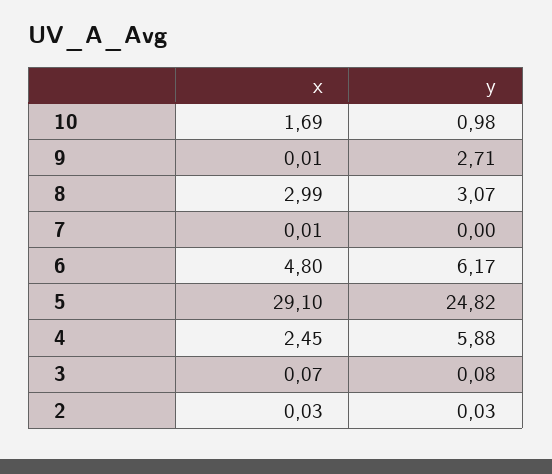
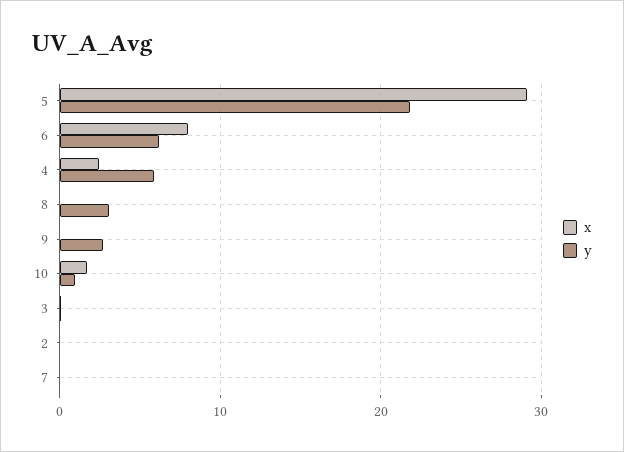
x, 8: 2.99 -> 0
x, 6: 4.8 -> 8
y, 5: 24.82 -> 22

